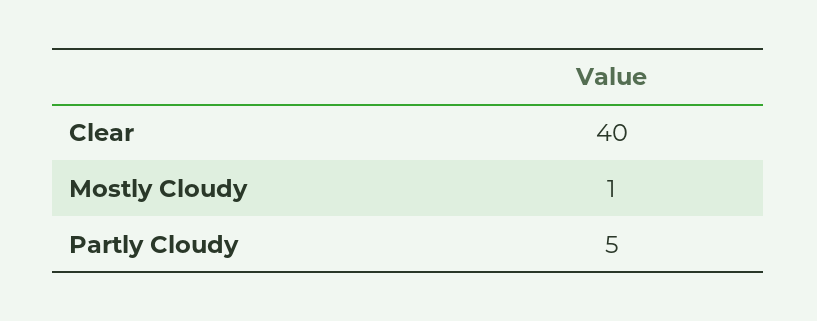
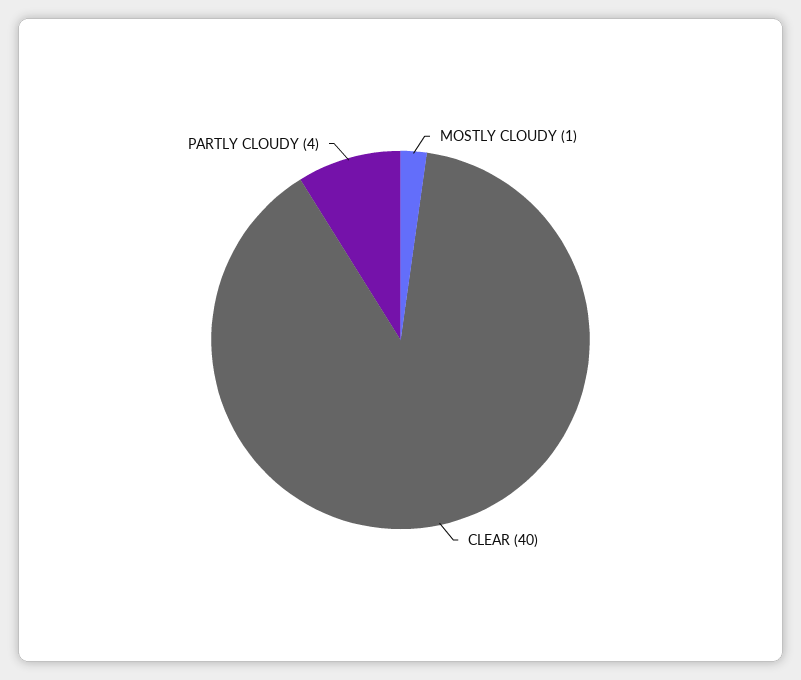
Partly Cloudy: 5 -> 4

